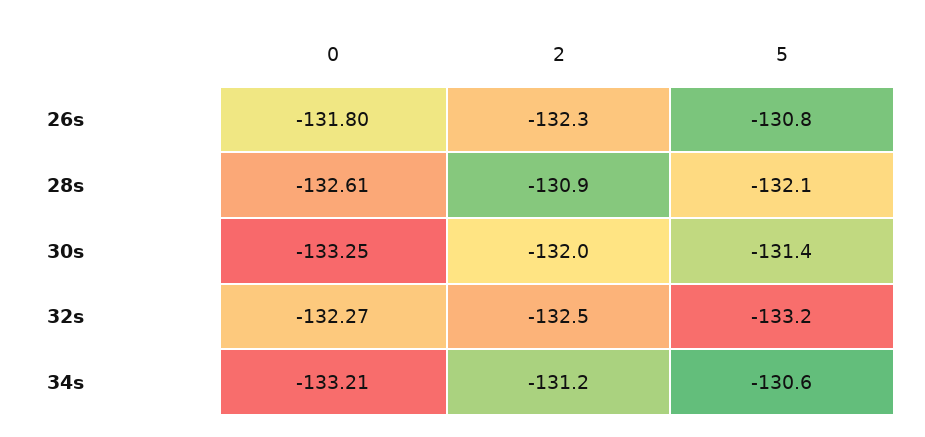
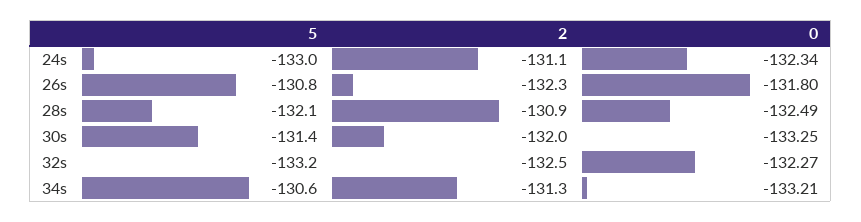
0, 28s: -132.61 -> -132.49
2, 34s: -131.2 -> -131.3
5, 24s: none -> -133
2, 24s: none -> -131.1
0, 24s: none -> -132.34

